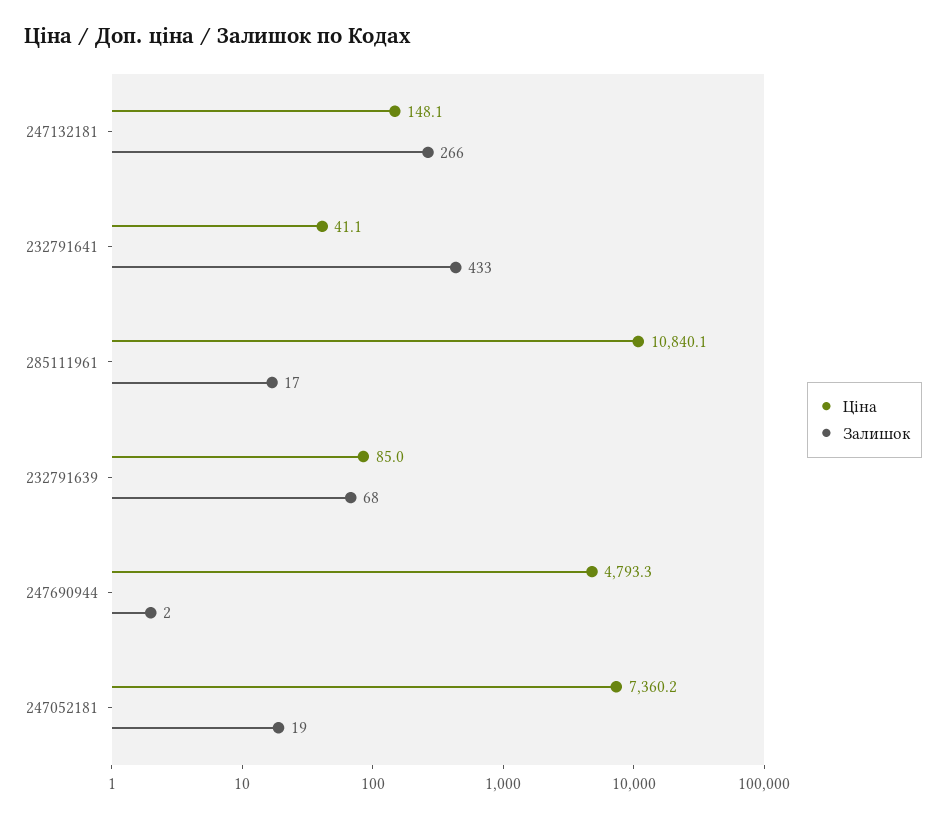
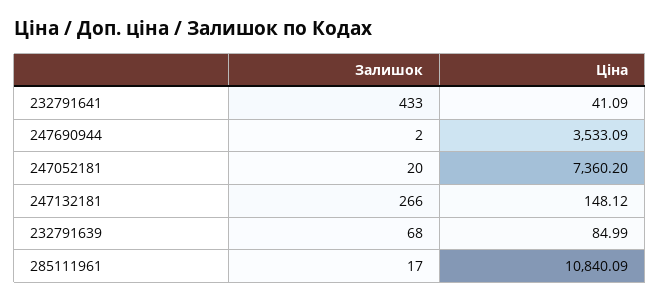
Ціна, 247690944: 4793.3 -> 3533.09
Залишок, 247052181: 19 -> 20

